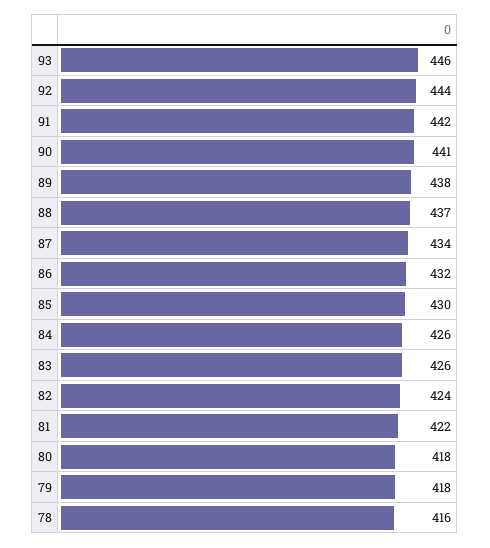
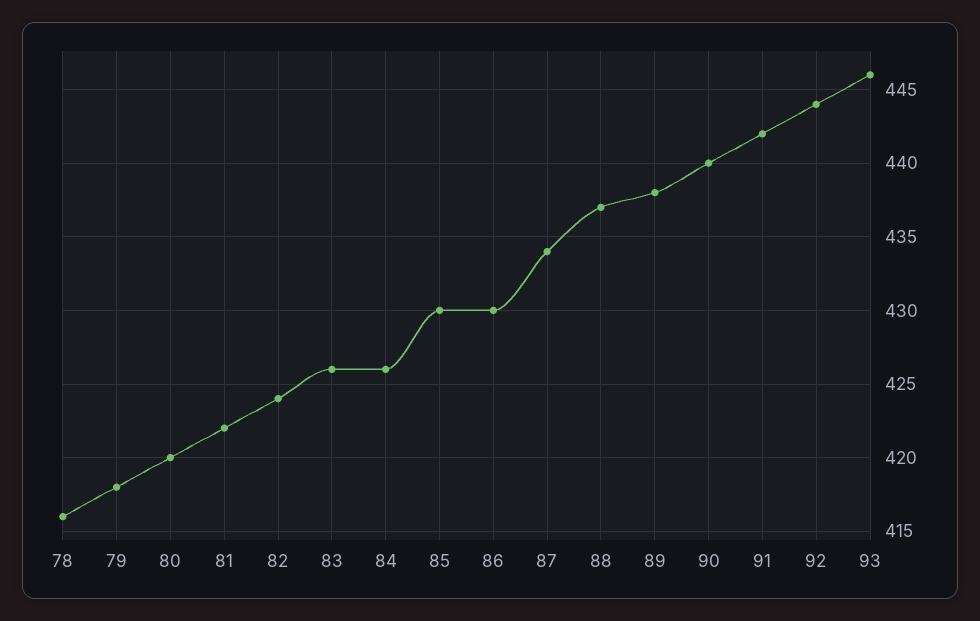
90: 441 -> 440
86: 432 -> 430
80: 418 -> 420

